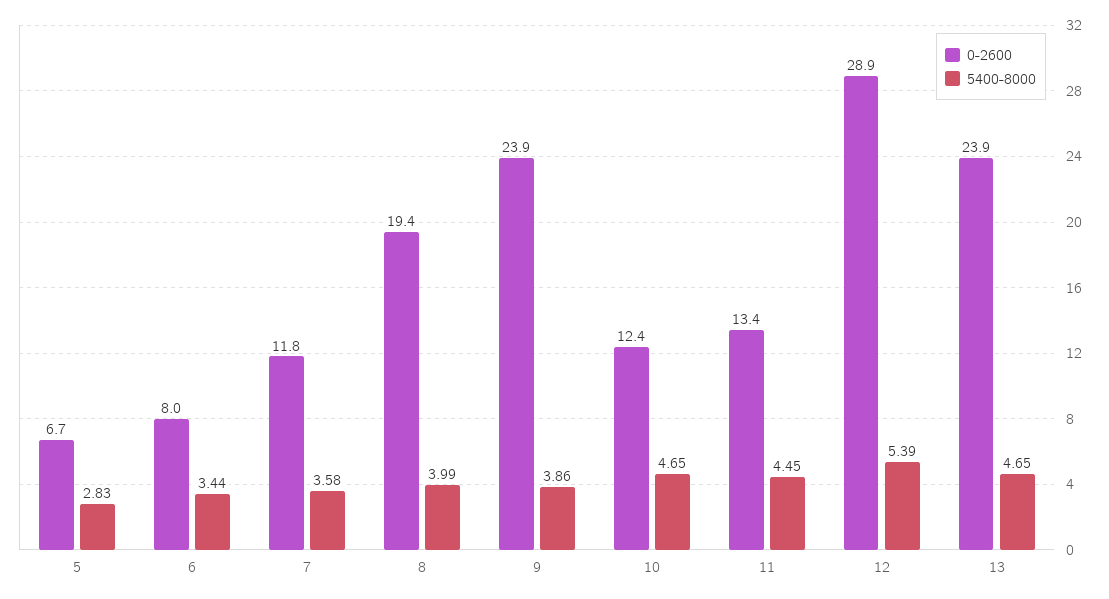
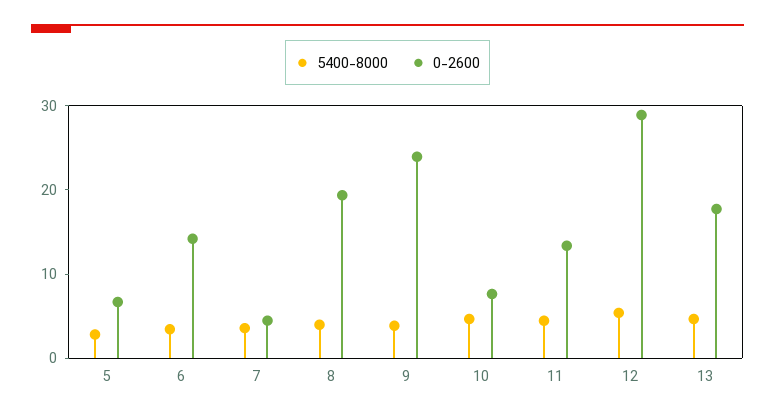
0-2600, 6: 8 -> 14
0-2600, 7: 11.8 -> 4
0-2600, 10: 12.4 -> 8
0-2600, 13: 23.9 -> 18

